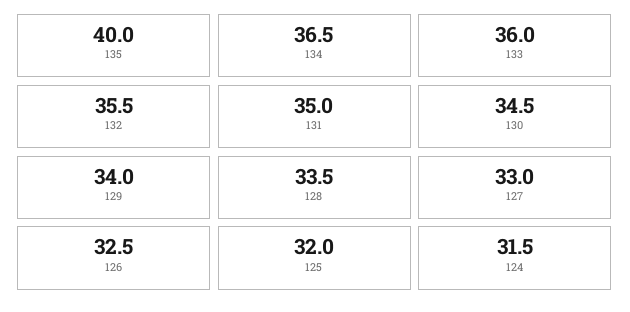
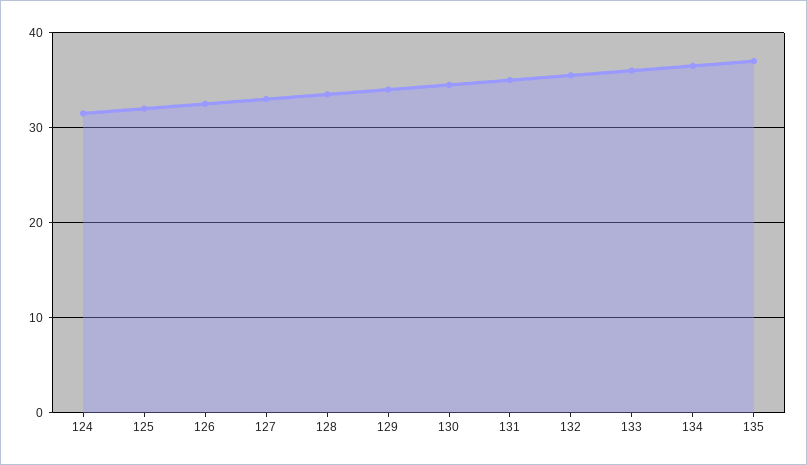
135: 40 -> 37

